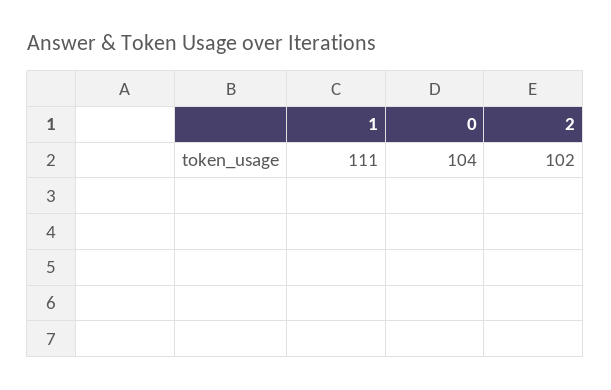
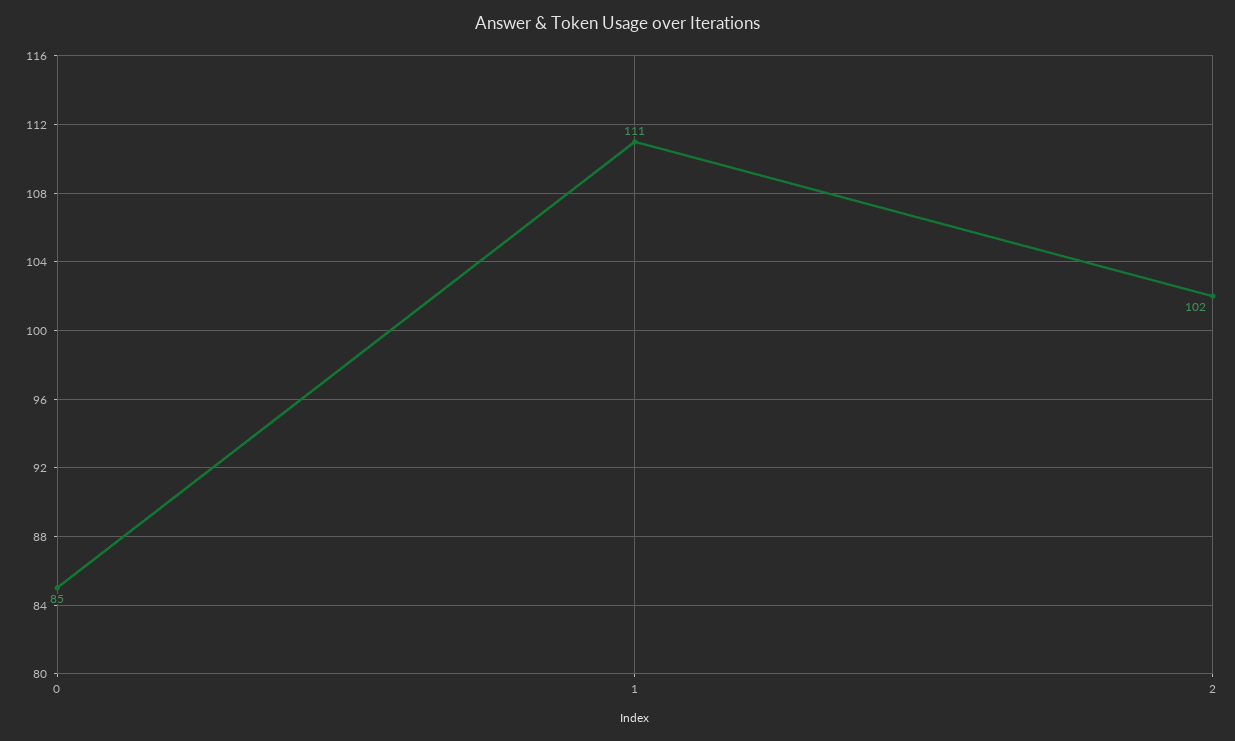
0: 104 -> 85

